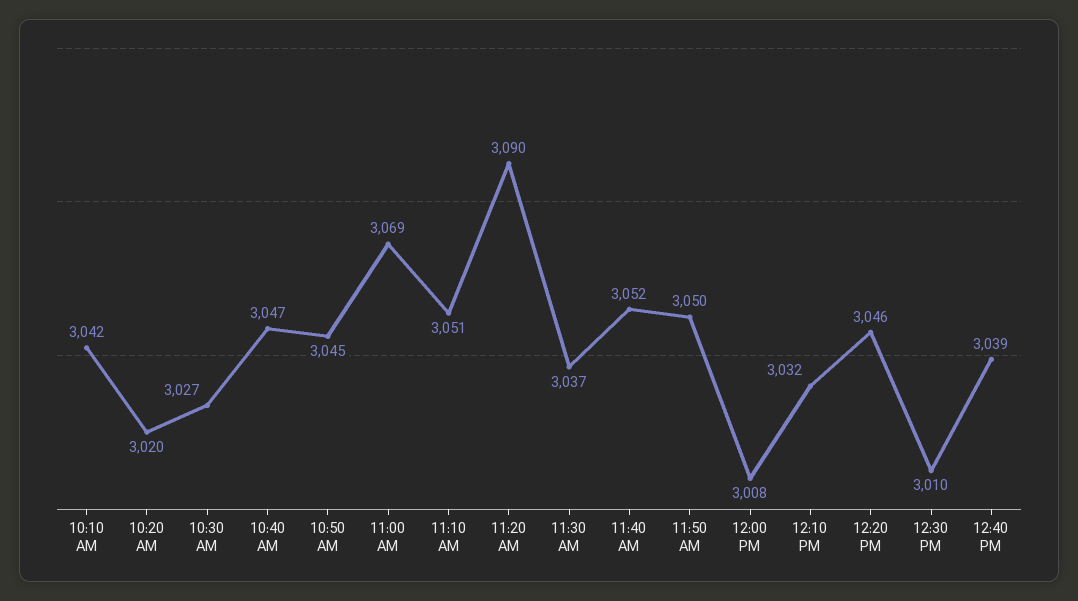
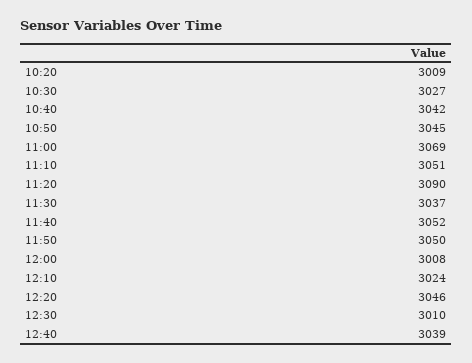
10:10 AM: 3042 -> none
10:20 AM: 3020 -> 3009
10:40 AM: 3047 -> 3042
12:10 PM: 3032 -> 3024

